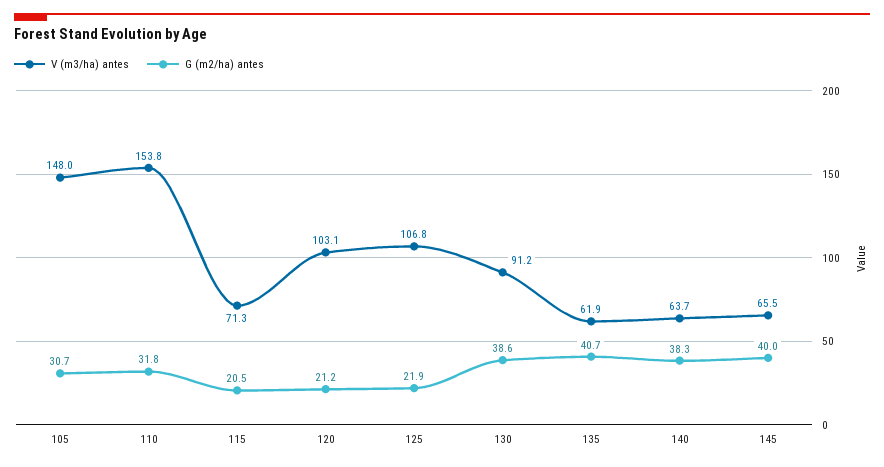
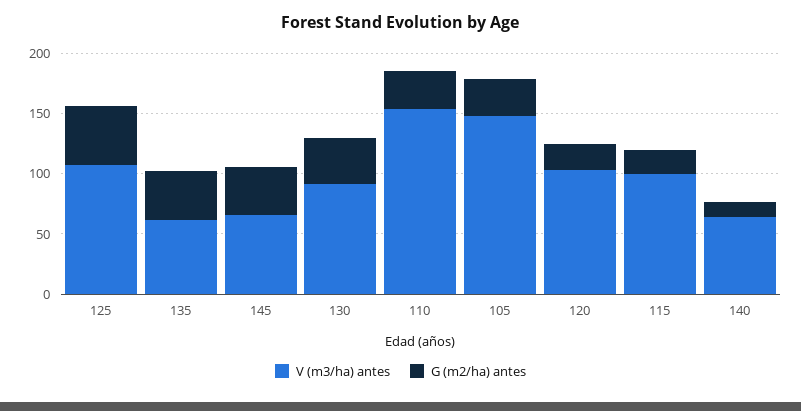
V (m3/ha) antes, 115: 71.3 -> 100
G (m2/ha) antes, 125: 21.9 -> 50
G (m2/ha) antes, 140: 38.3 -> 10

